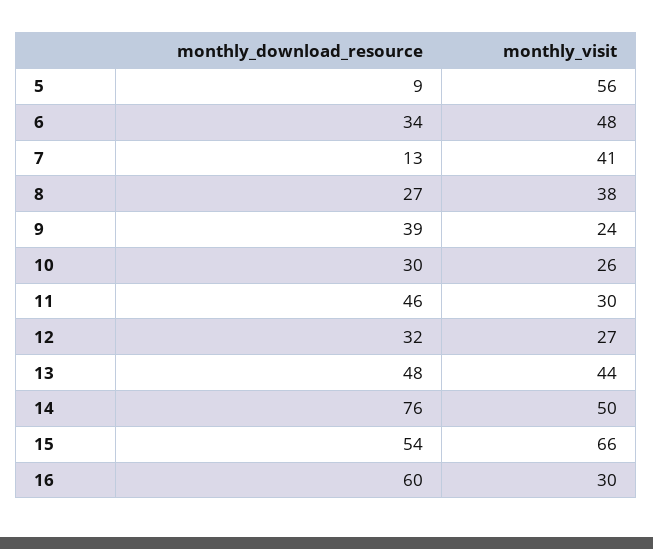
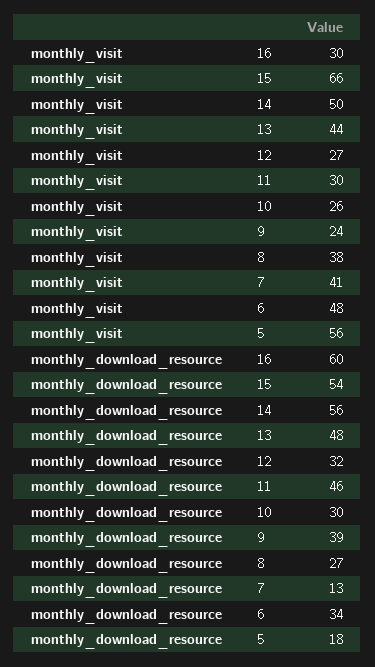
monthly_download_resource, 5: 9 -> 18
monthly_download_resource, 14: 76 -> 56

